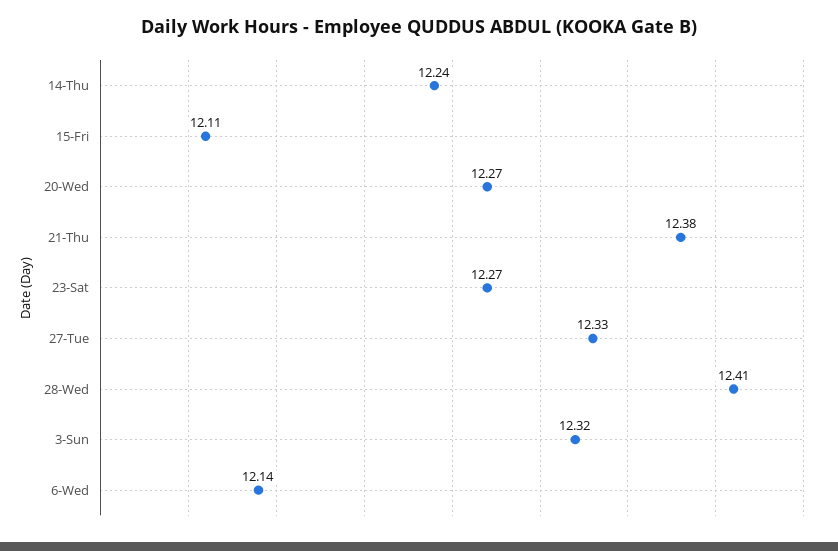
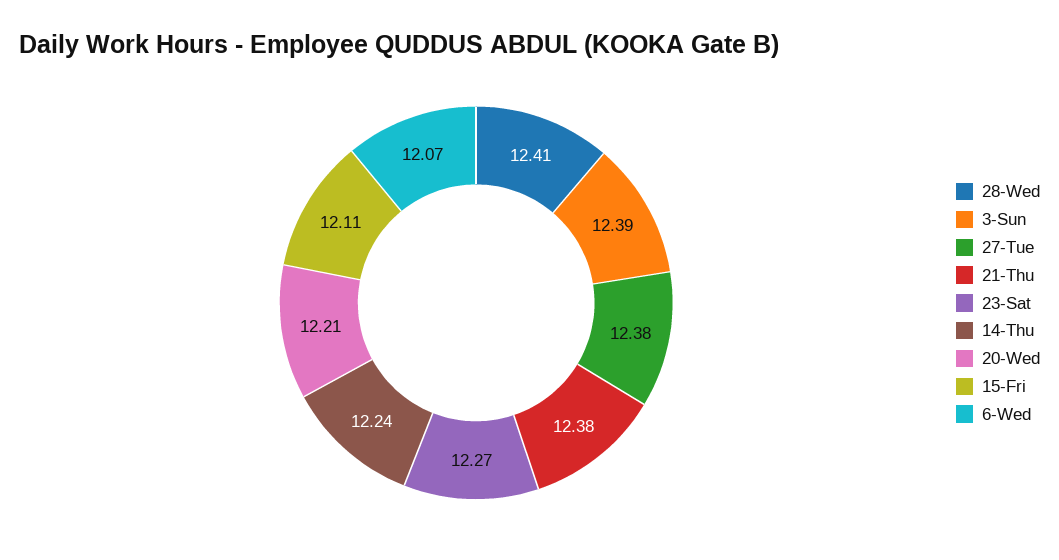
20-Wed: 12.27 -> 12.21
27-Tue: 12.33 -> 12.38
3-Sun: 12.32 -> 12.39
6-Wed: 12.14 -> 12.07

